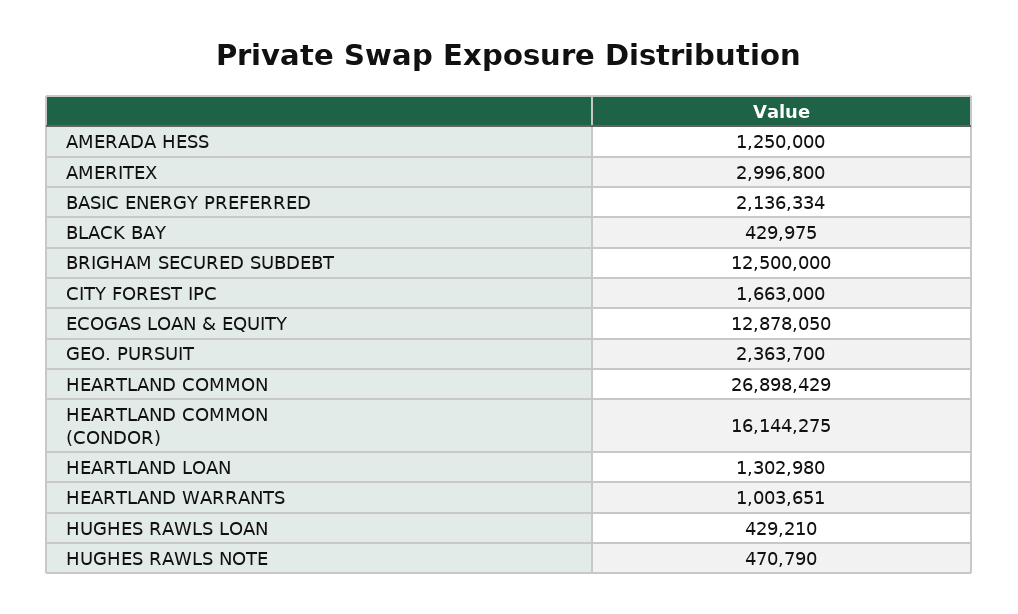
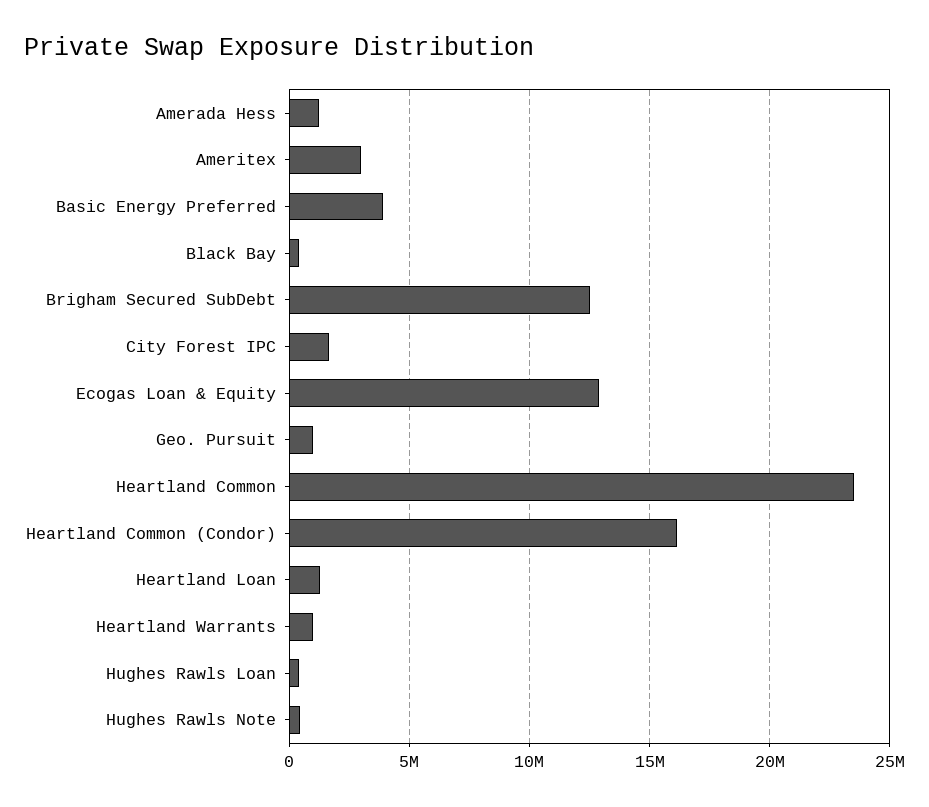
BASIC ENERGY PREFERRED: 2136334 -> 4000000
GEO. PURSUIT: 2363700 -> 1000000
HEARTLAND COMMON: 26898429 -> 23500000

